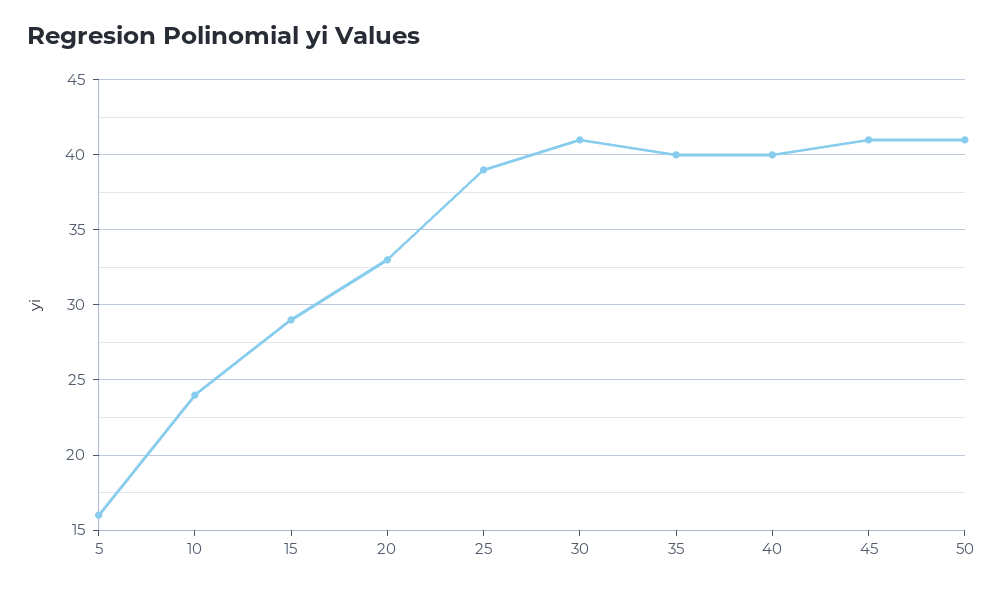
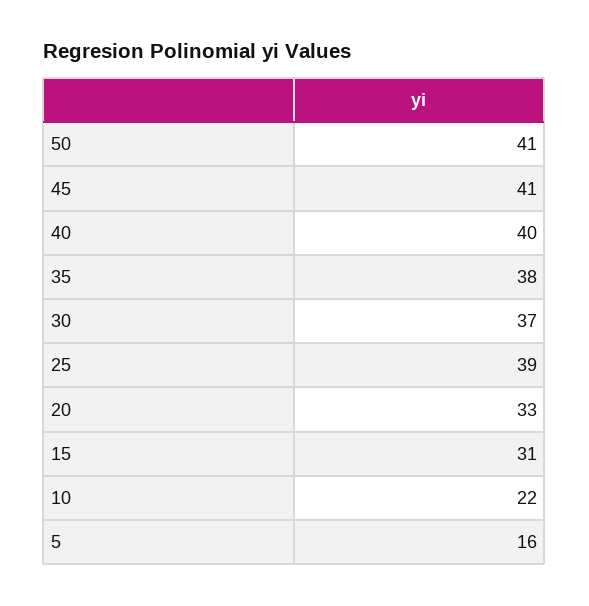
10: 24 -> 22
15: 29 -> 31
30: 41 -> 37
35: 40 -> 38

